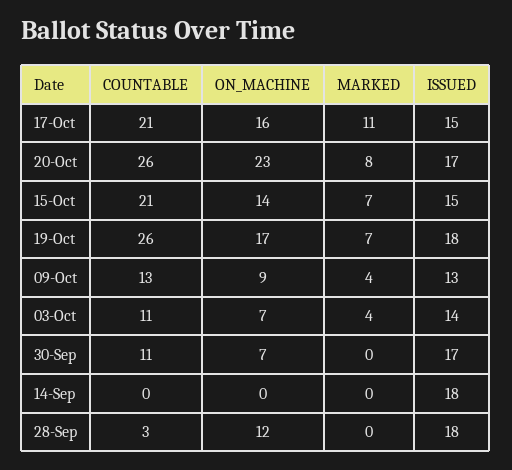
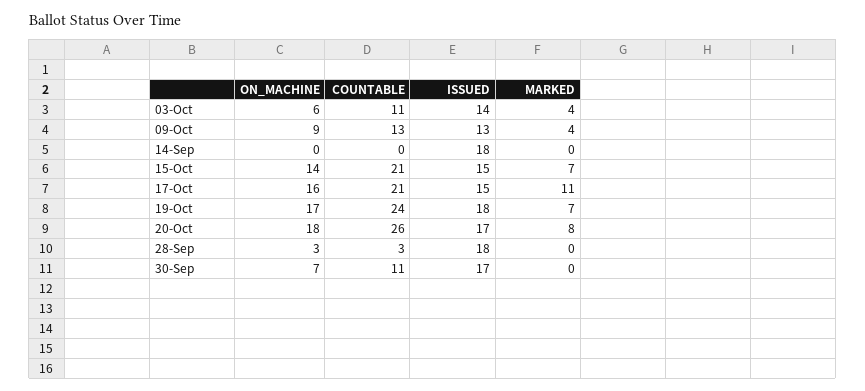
ON_MACHINE, 20-Oct: 23 -> 18
COUNTABLE, 19-Oct: 26 -> 24
ON_MACHINE, 03-Oct: 7 -> 6
ON_MACHINE, 28-Sep: 12 -> 3

